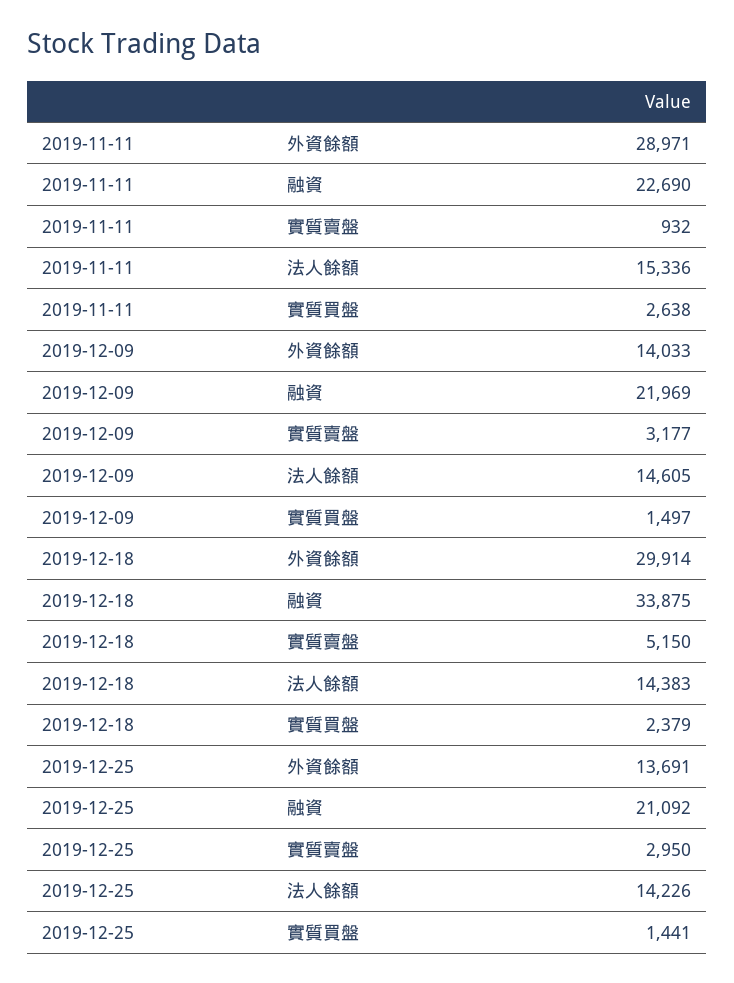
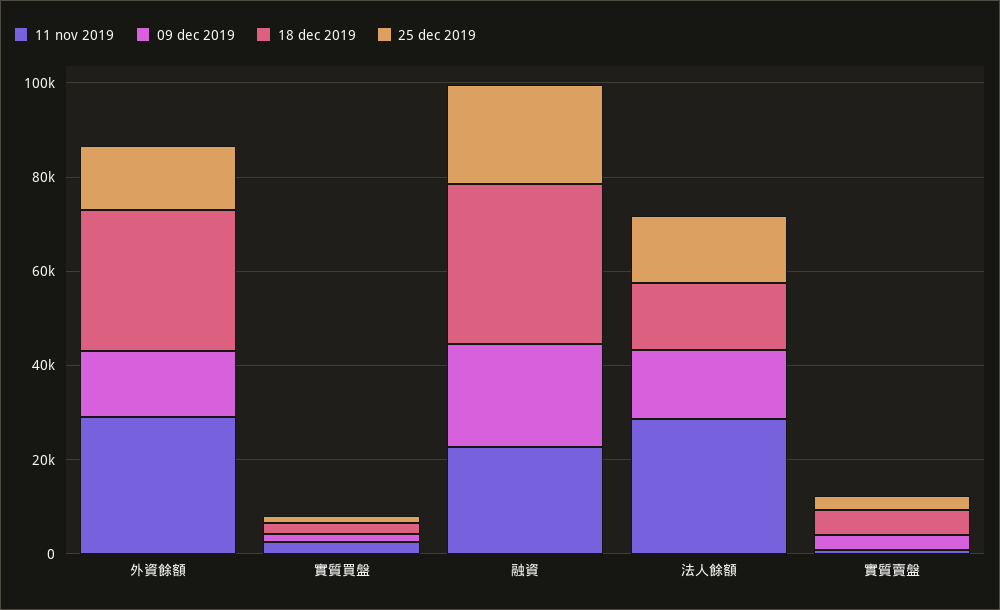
2019-11-11, 法人餘額: 15336 -> 30000

